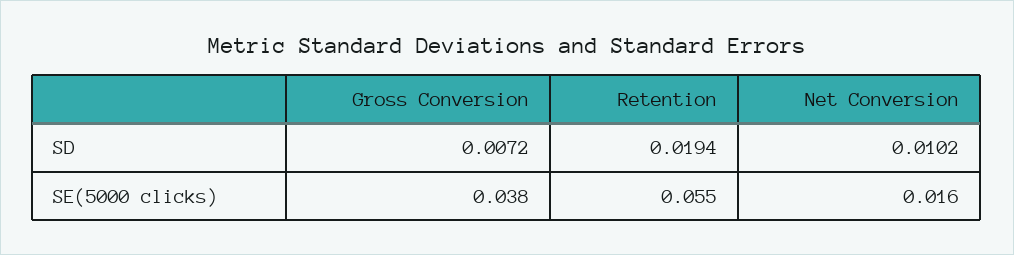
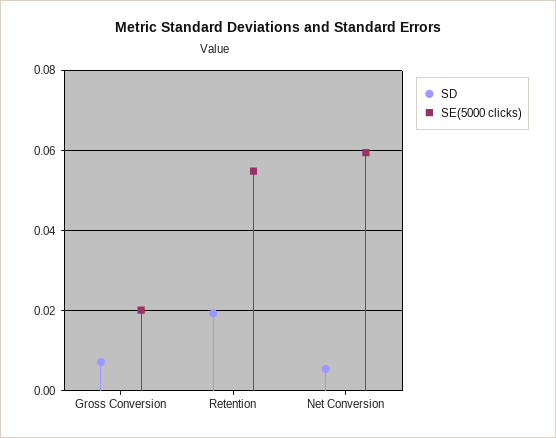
SD, Net Conversion: 0.0102 -> 0.006
SE(5000 clicks), Gross Conversion: 0.038 -> 0.02
SE(5000 clicks), Net Conversion: 0.016 -> 0.06

